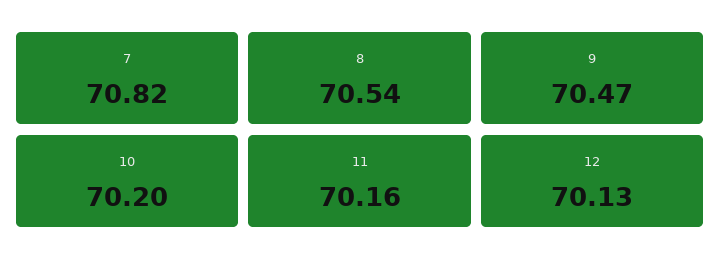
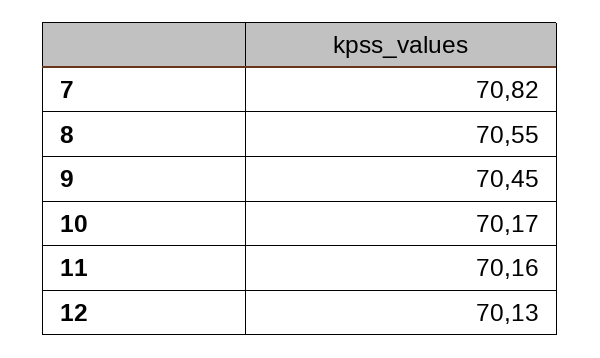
8: 70.54 -> 70.55
9: 70.47 -> 70.45
10: 70.2 -> 70.17

